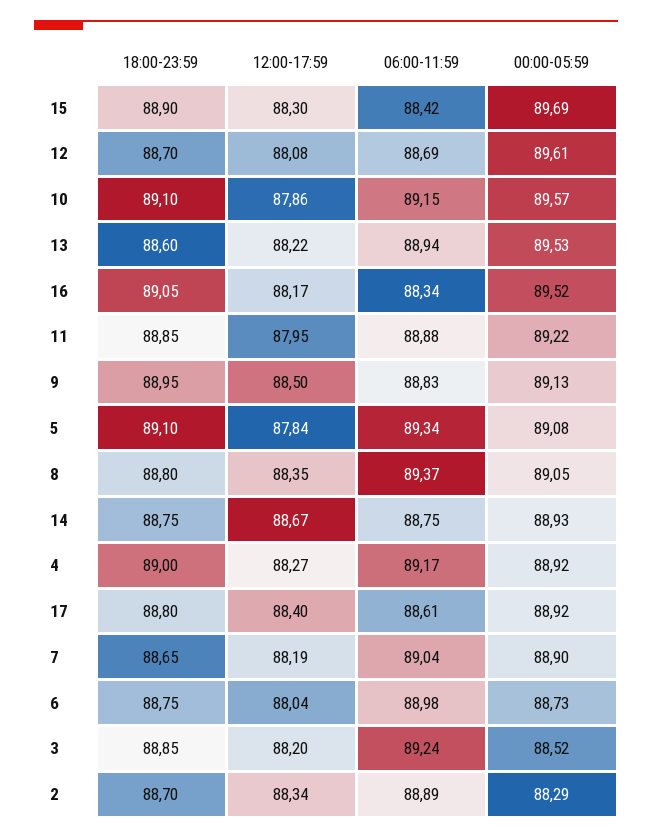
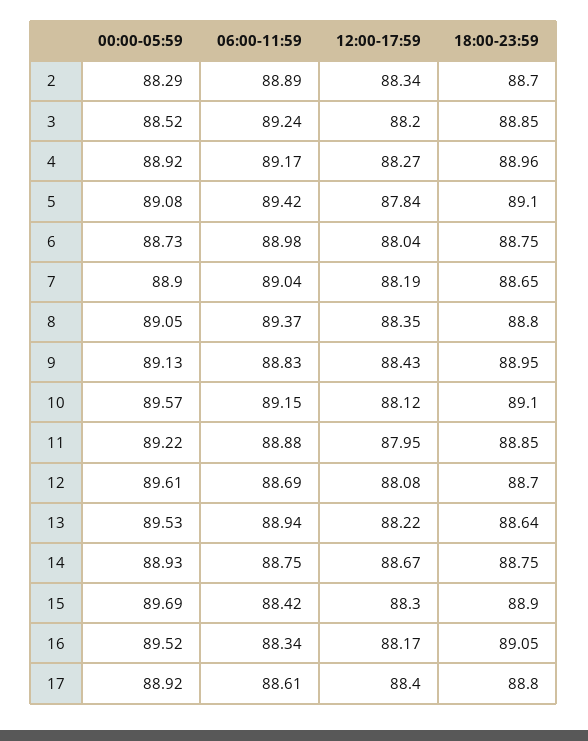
12:00-17:59, 10: 87.86 -> 88.12
18:00-23:59, 13: 88.6 -> 88.64
12:00-17:59, 9: 88.5 -> 88.43
06:00-11:59, 5: 89.34 -> 89.42
18:00-23:59, 4: 89 -> 88.96

